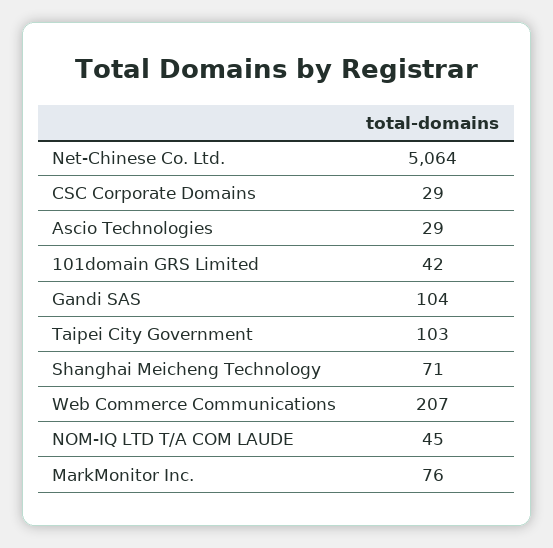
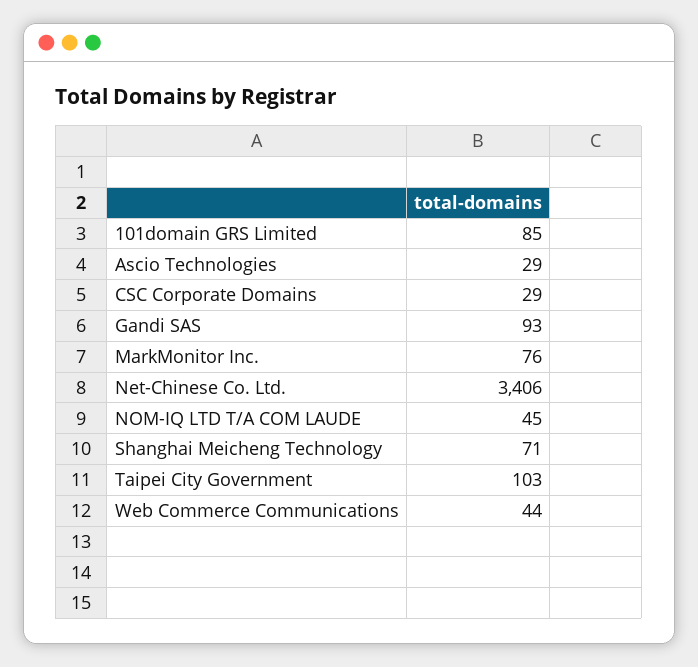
Net-Chinese Co. Ltd.: 5064 -> 3406
101domain GRS Limited: 42 -> 85
Gandi SAS: 104 -> 93
Web Commerce Communications: 207 -> 44

